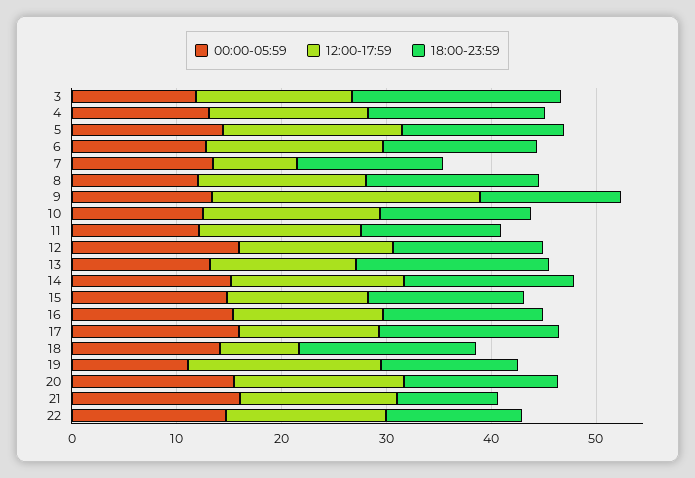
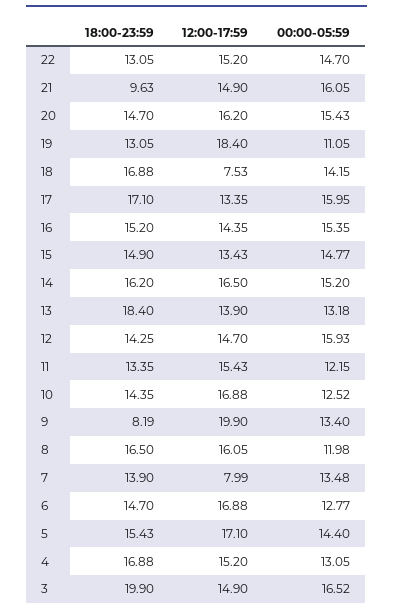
00:00-05:59, 3: 12 -> 16.52
12:00-17:59, 9: 26 -> 19.9
18:00-23:59, 9: 14 -> 8.19

